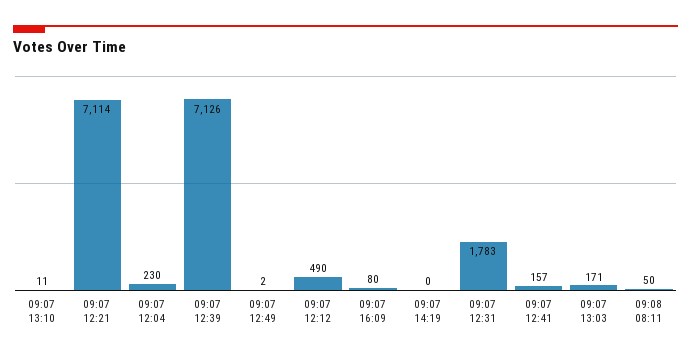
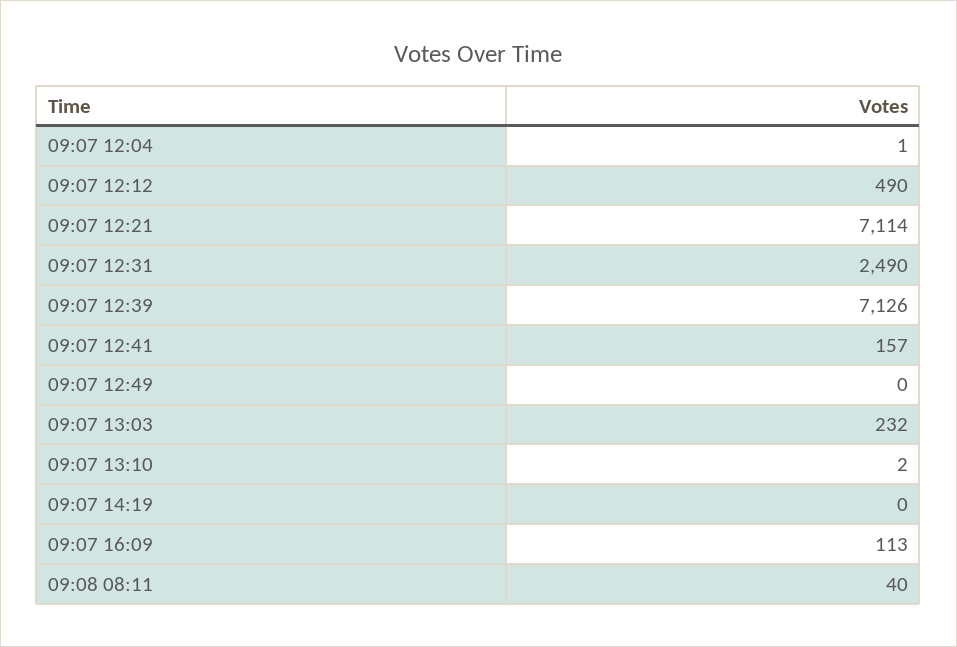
09:07 13:10: 11 -> 2
09:07 12:04: 230 -> 1
09:07 12:49: 2 -> 0
09:07 16:09: 80 -> 113
09:07 12:31: 1783 -> 2490
09:07 13:03: 171 -> 232
09:08 08:11: 50 -> 40

